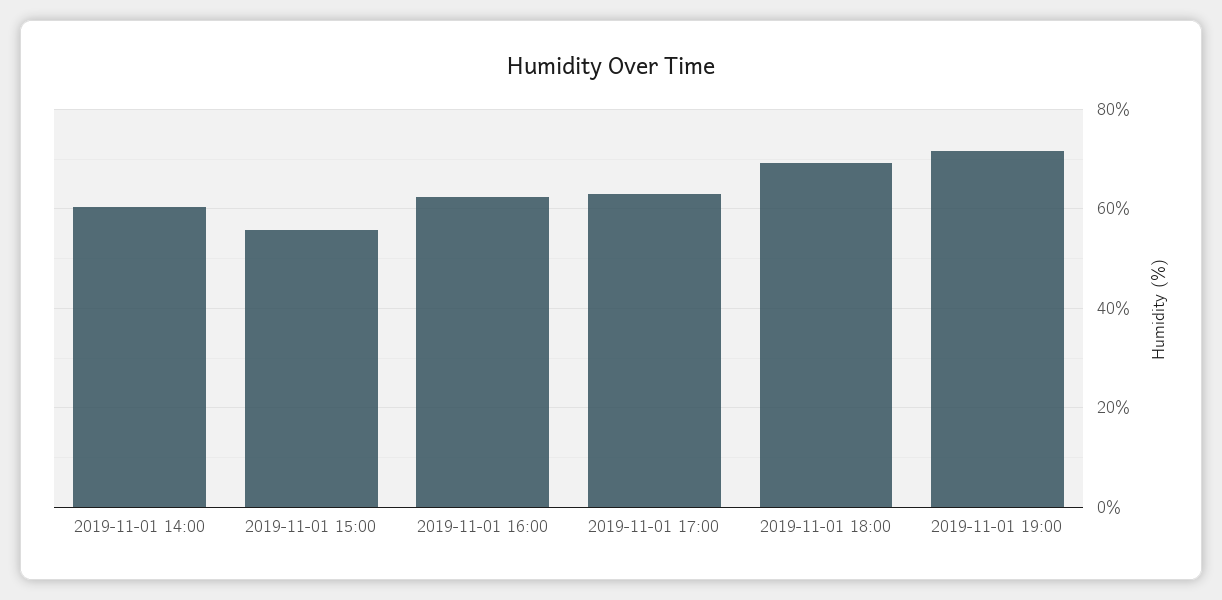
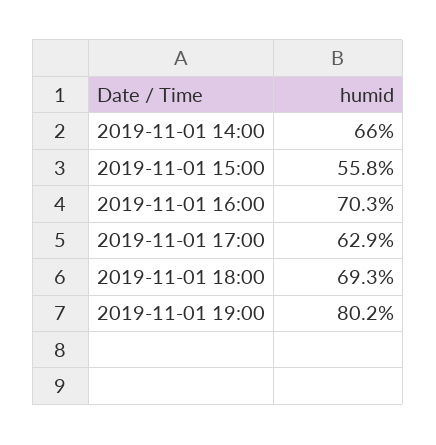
2019-11-01 14:00: 60 -> 66
2019-11-01 16:00: 62 -> 70.3
2019-11-01 19:00: 72 -> 80.2

